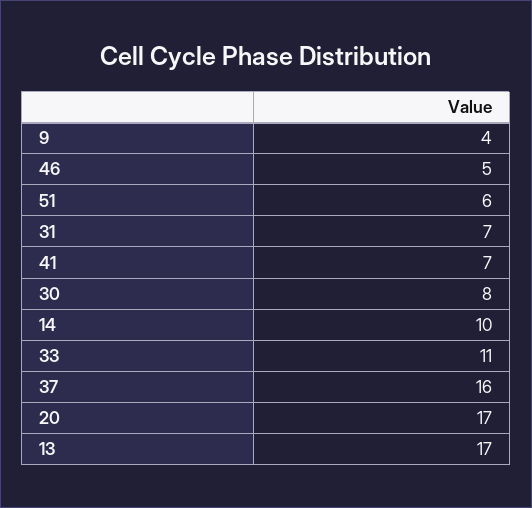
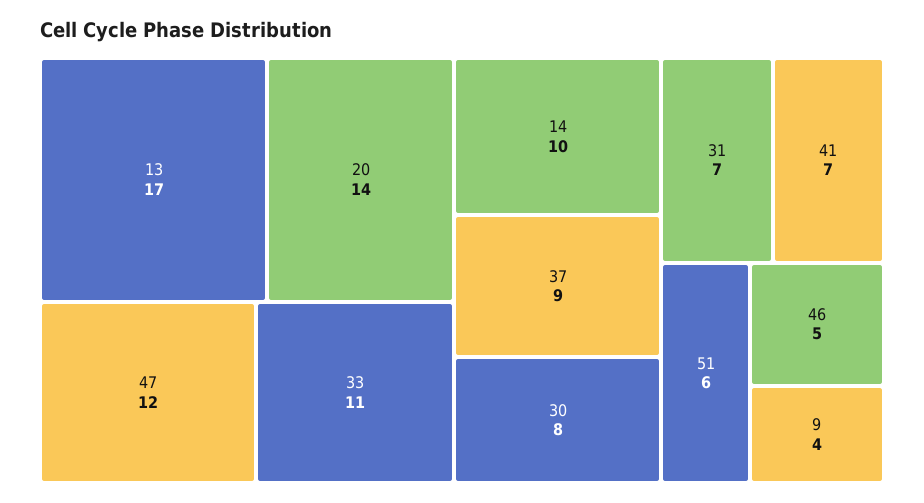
37: 16 -> 9
20: 17 -> 14
47: none -> 12

